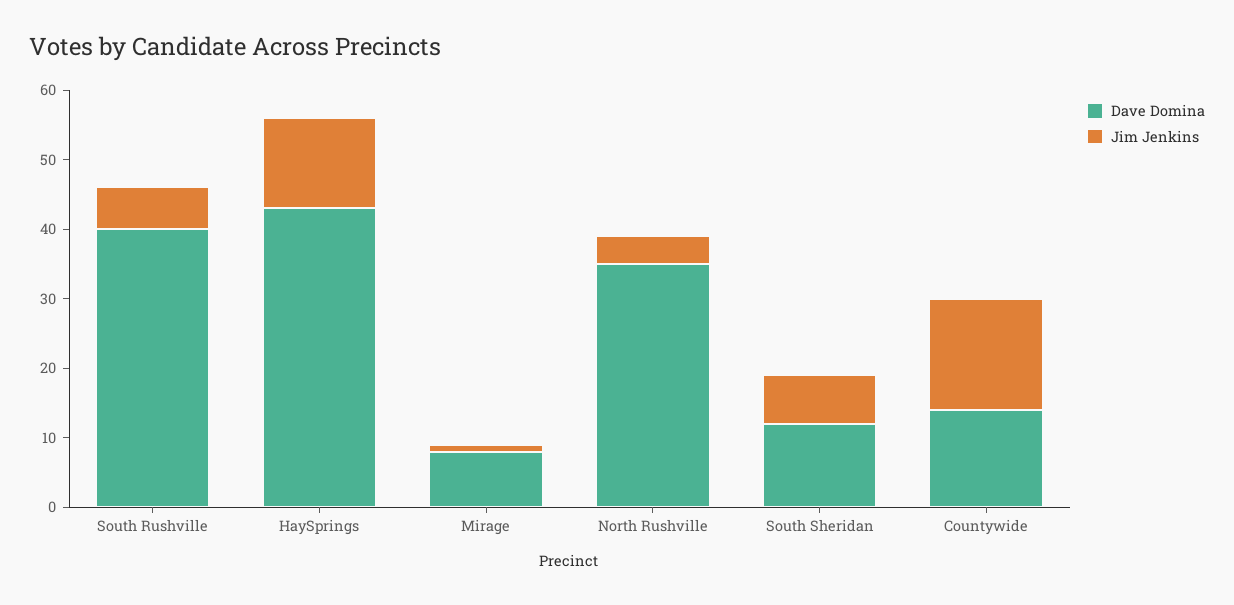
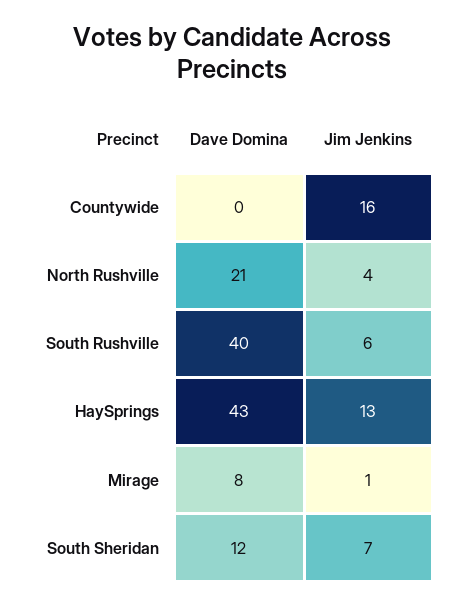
Dave Domina, North Rushville: 35 -> 21
Dave Domina, Countywide: 15 -> 0

